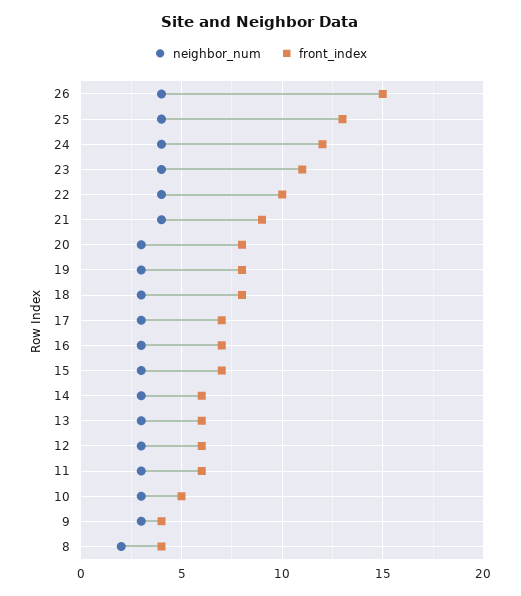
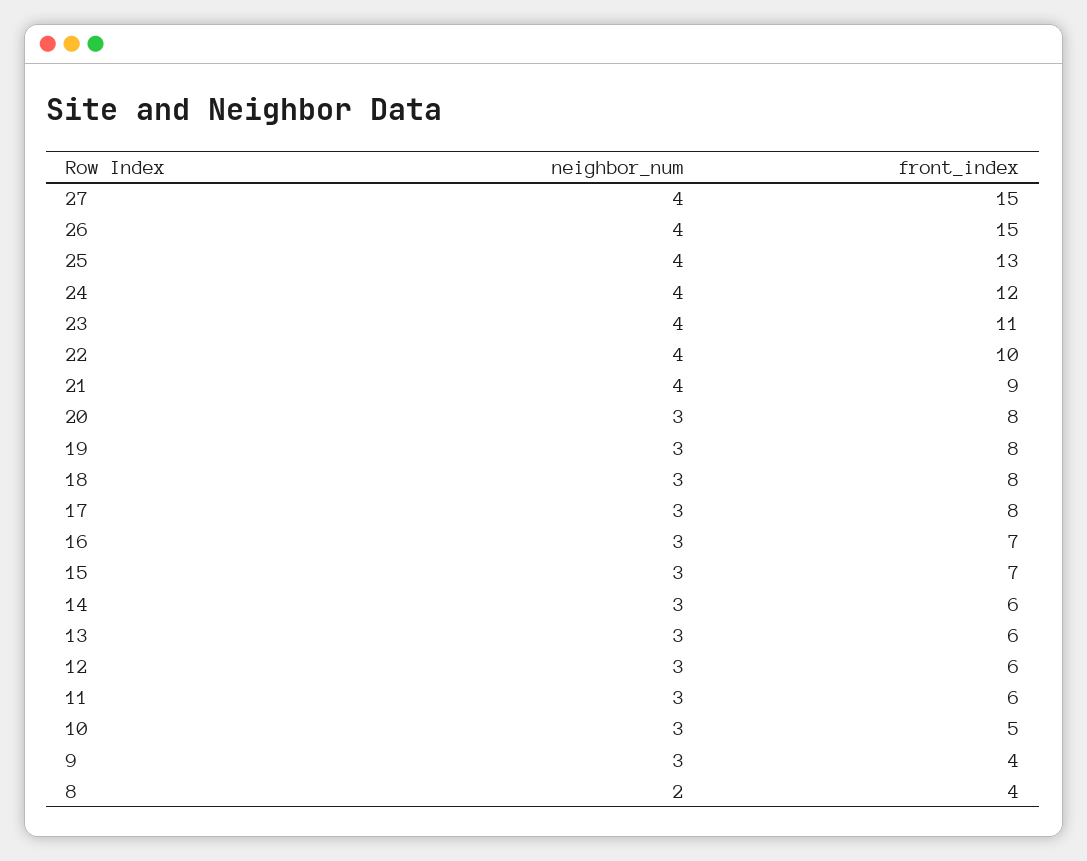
front_index, 17: 7 -> 8
neighbor_num, 27: none -> 4
front_index, 27: none -> 15

